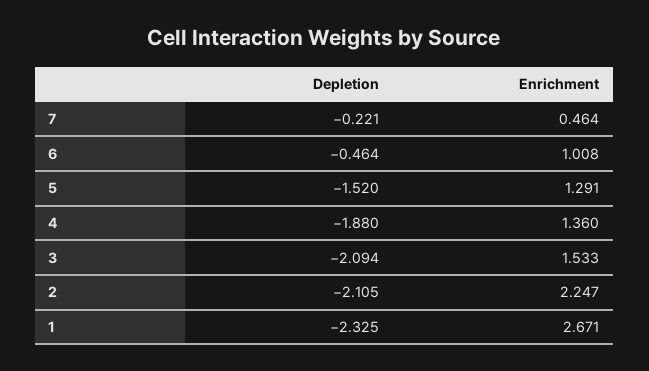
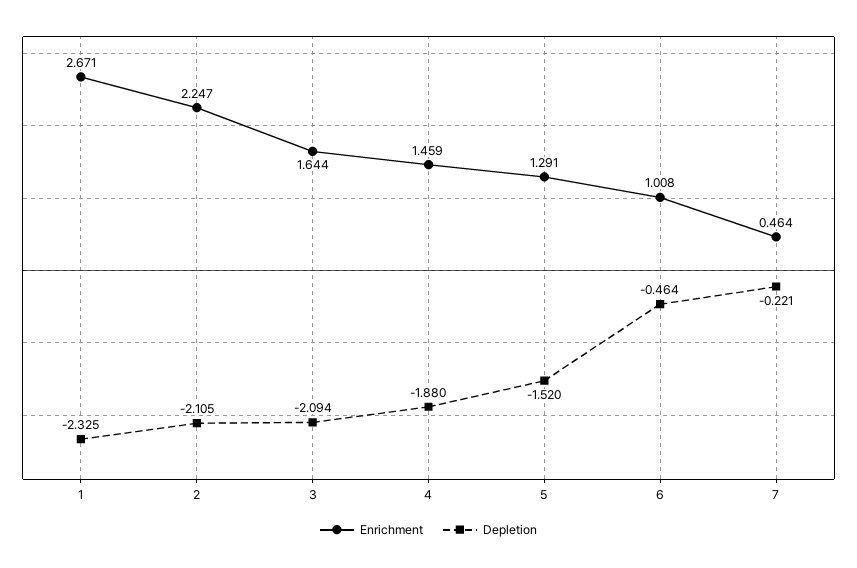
Enrichment, 4: 1.36 -> 1.459
Enrichment, 3: 1.533 -> 1.644

